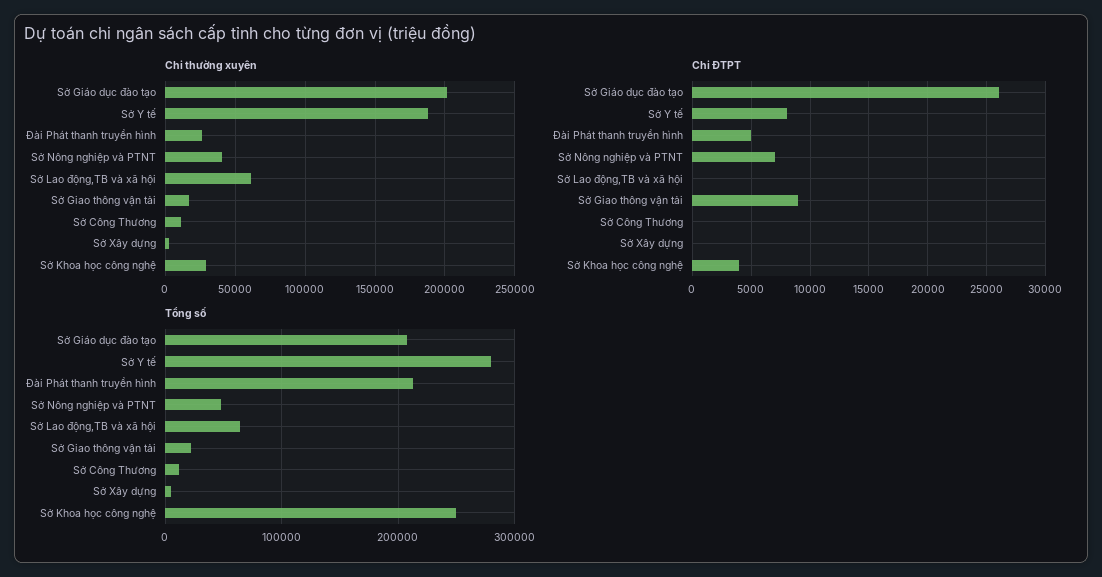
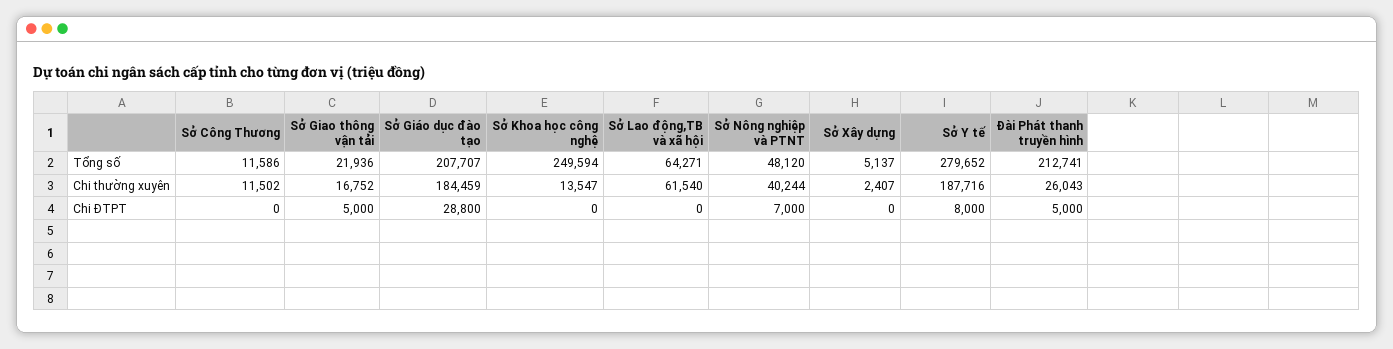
Chi thường xuyên, Sở Giáo dục đào tạo: 200000 -> 184459
Chi thường xuyên, Sở Khoa học công nghệ: 30000 -> 13547
Chi ĐTPT, Sở Giáo dục đào tạo: 26000 -> 28800
Chi ĐTPT, Sở Giao thông vận tải: 9000 -> 5000
Chi ĐTPT, Sở Khoa học công nghệ: 4000 -> 0

